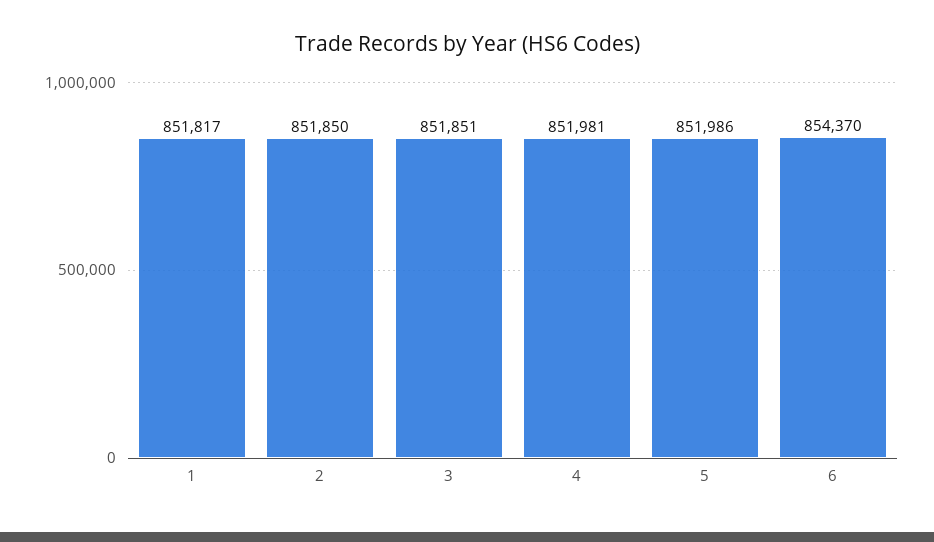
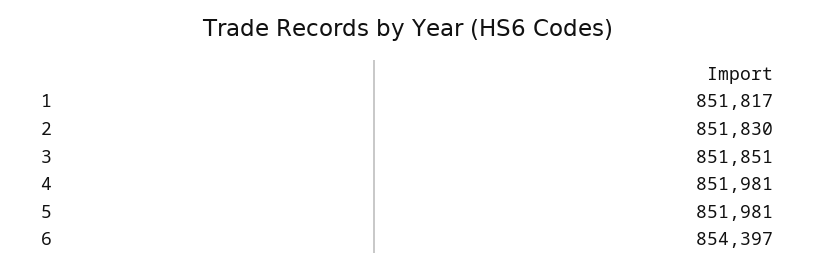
2: 851850 -> 851830
5: 851986 -> 851981
6: 854370 -> 854397

